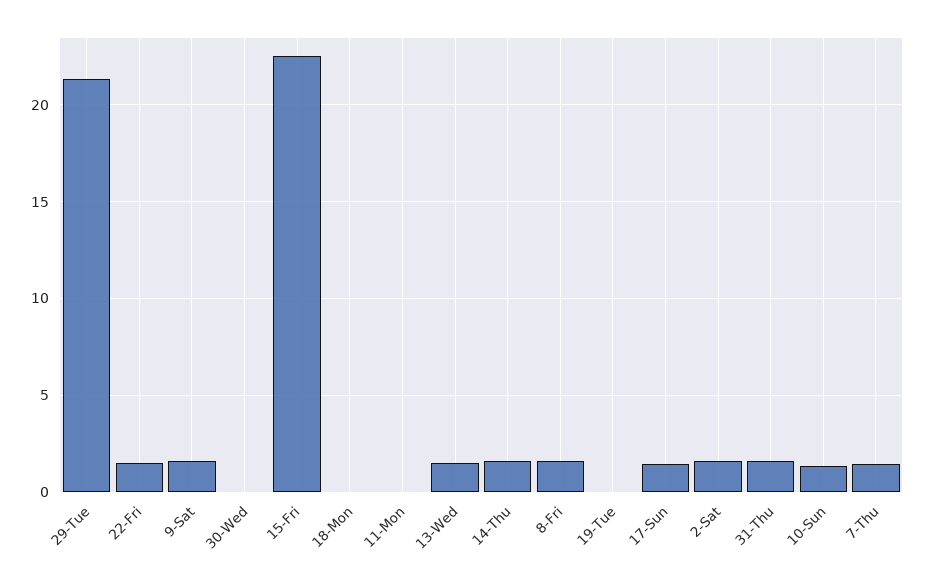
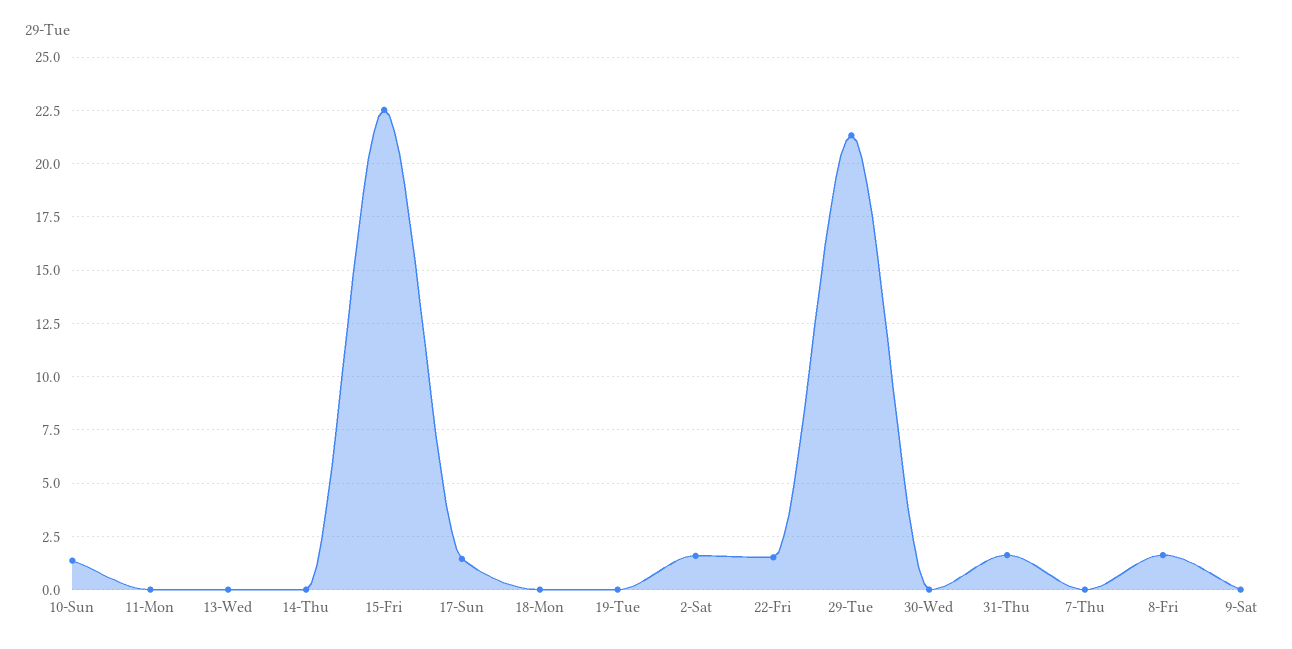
9-Sat: 1.5 -> 0
13-Wed: 1.5 -> 0
14-Thu: 1.5 -> 0
7-Thu: 1.5 -> 0

